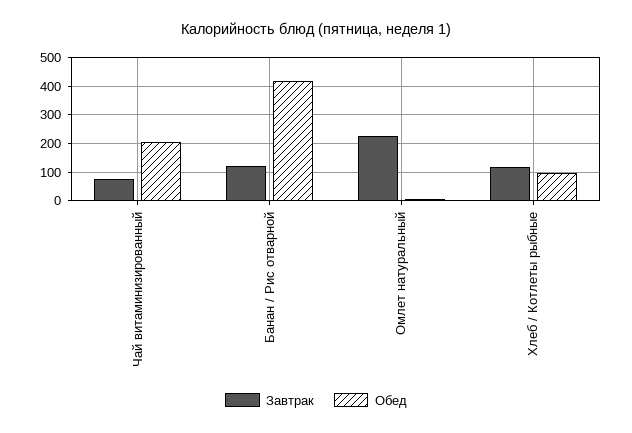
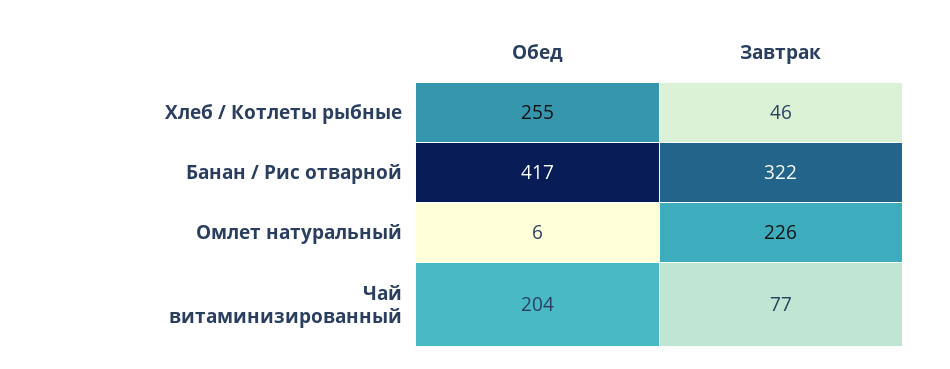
Завтрак, Банан / Рис отварной: 125 -> 322
Завтрак, Хлеб / Котлеты рыбные: 125 -> 46
Обед, Хлеб / Котлеты рыбные: 100 -> 255

